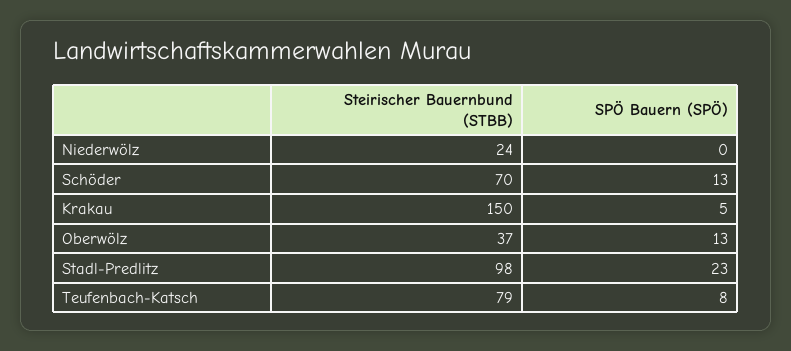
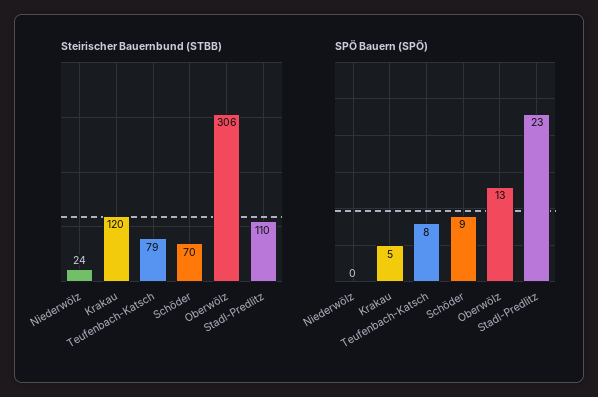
SPÖ Bauern (SPÖ), Schöder: 13 -> 9
Steirischer Bauernbund (STBB), Krakau: 150 -> 120
Steirischer Bauernbund (STBB), Oberwölz: 37 -> 306
Steirischer Bauernbund (STBB), Stadl-Predlitz: 98 -> 110

